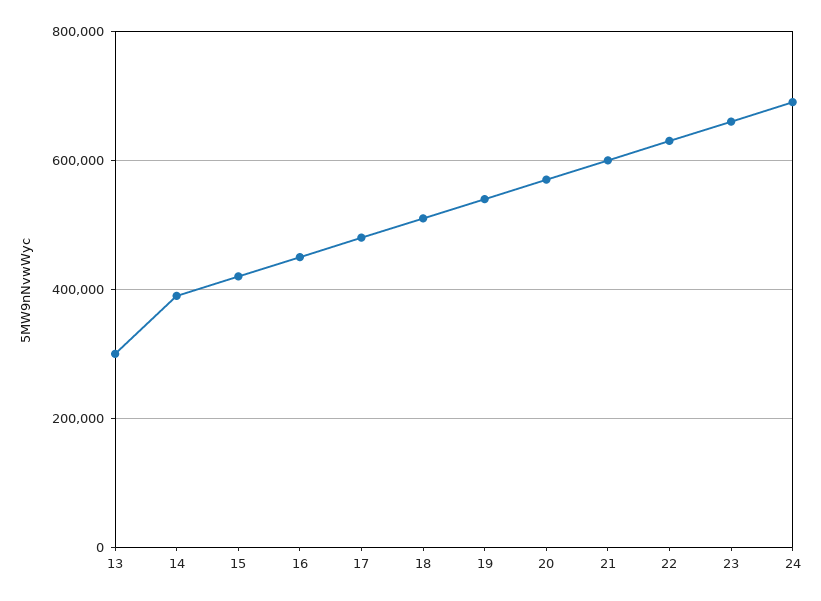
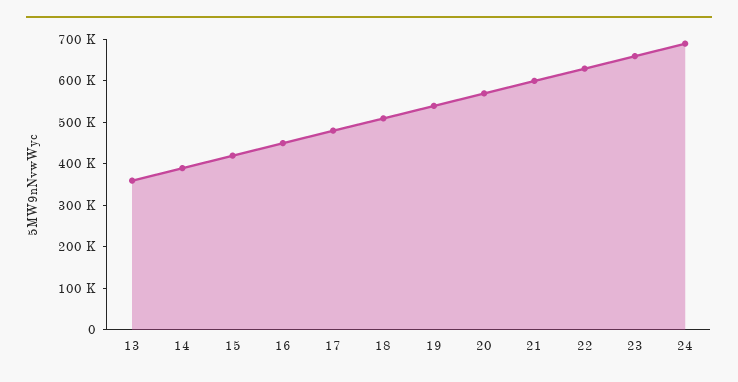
13: 300000 -> 360000

